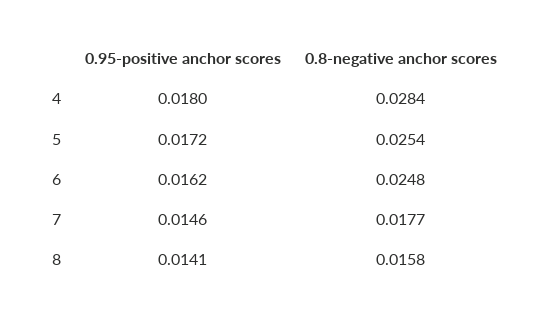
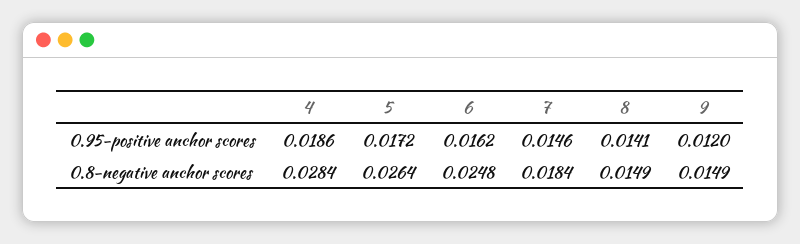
0.95-positive anchor scores, 4: 0.018 -> 0.0186
0.8-negative anchor scores, 5: 0.0254 -> 0.0264
0.8-negative anchor scores, 7: 0.0177 -> 0.0184
0.8-negative anchor scores, 8: 0.0158 -> 0.0149
0.95-positive anchor scores, 9: none -> 0.012
0.8-negative anchor scores, 9: none -> 0.0149

